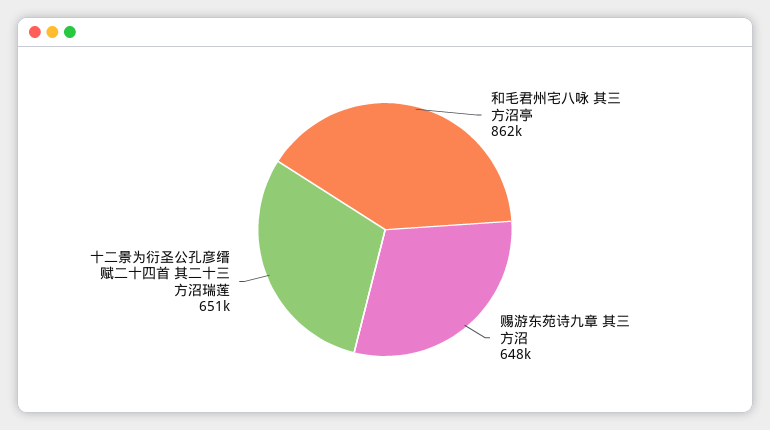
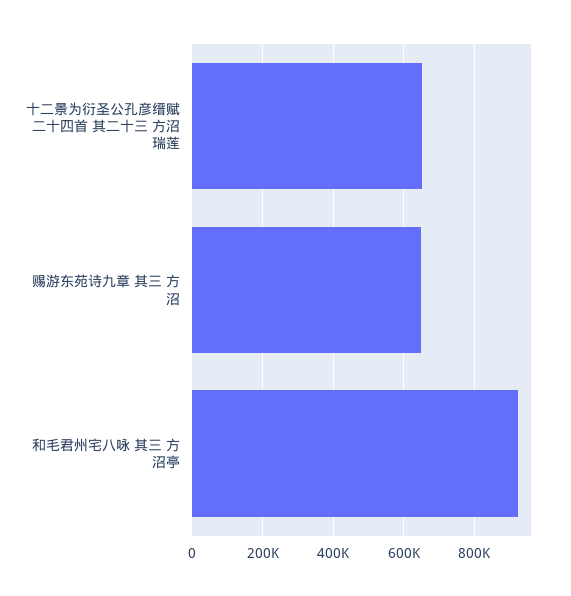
和毛君州宅八咏 其三 方沼亭: 862000 -> 920000

